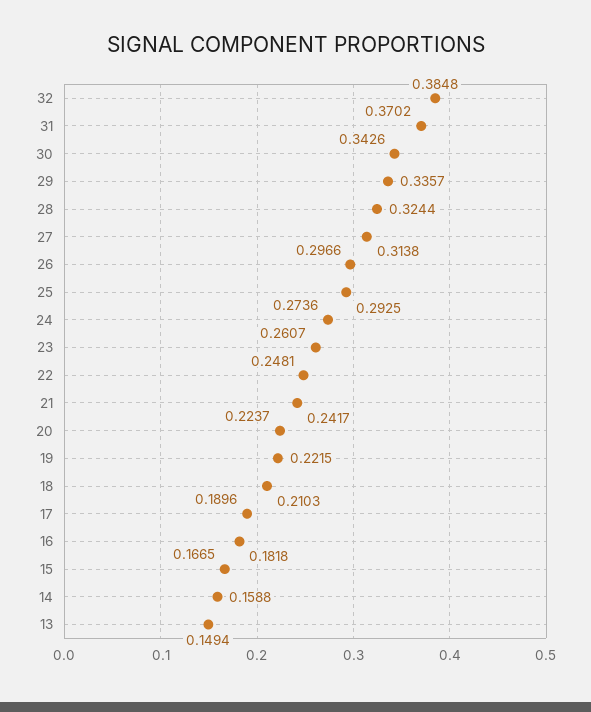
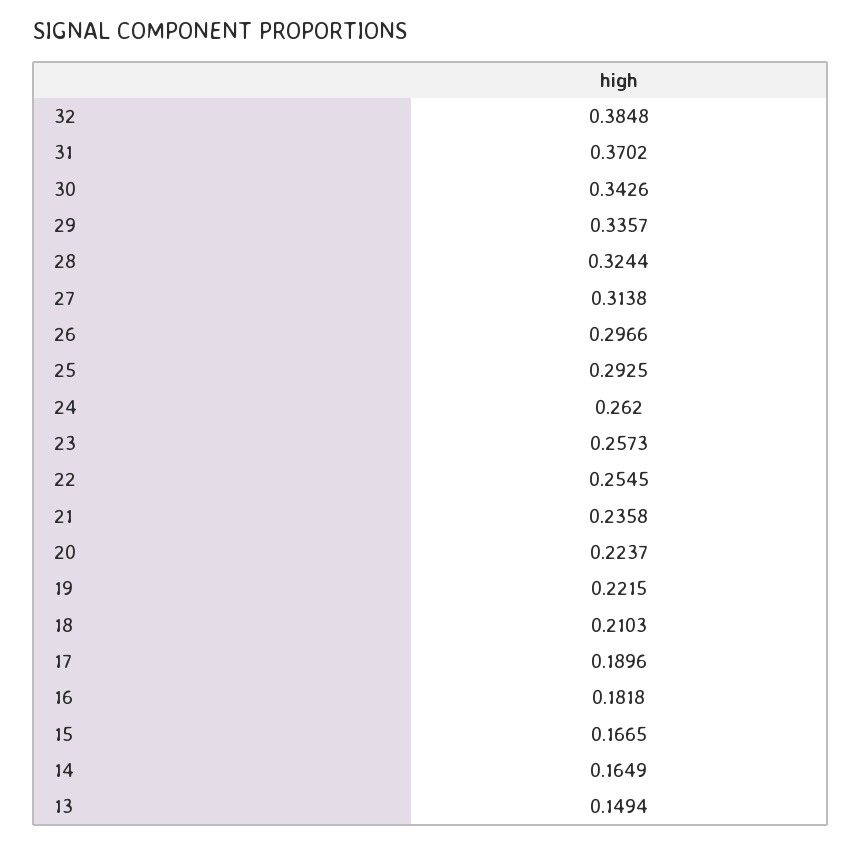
24: 0.2736 -> 0.262
23: 0.2607 -> 0.2573
22: 0.2481 -> 0.2545
21: 0.2417 -> 0.2358
14: 0.1588 -> 0.1649

